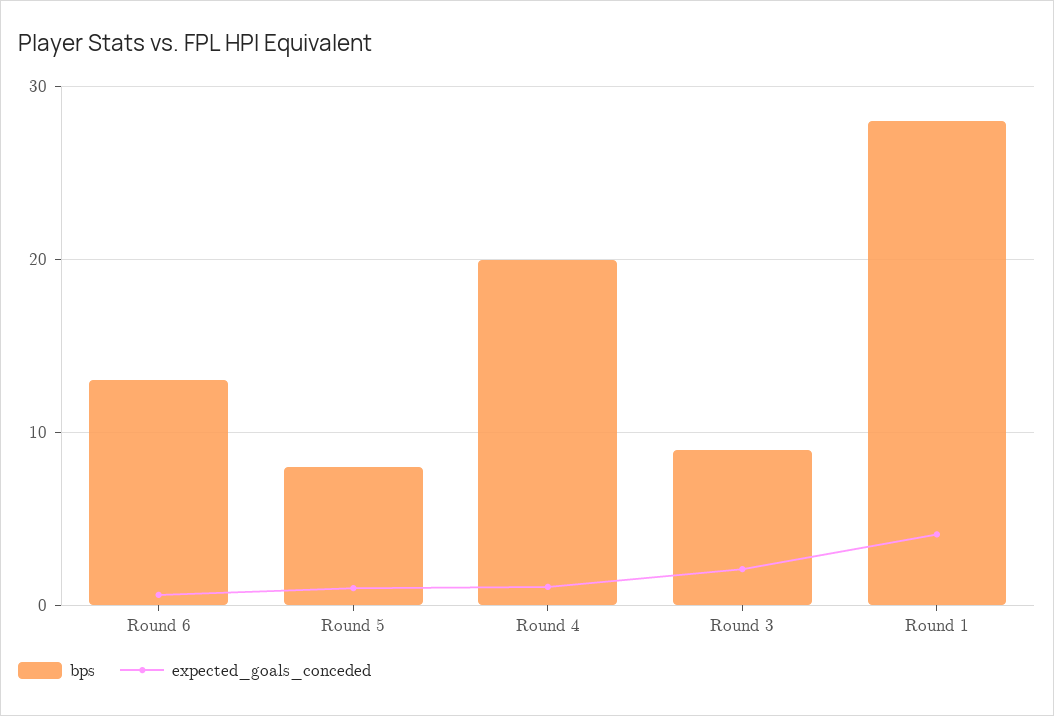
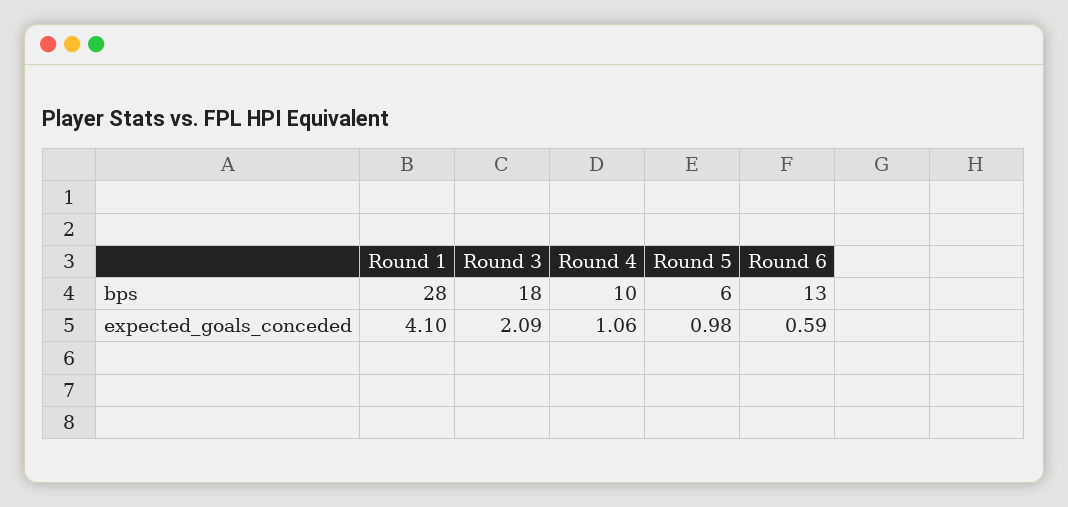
bps, Round 5: 8 -> 6
bps, Round 4: 20 -> 10
bps, Round 3: 9 -> 18

